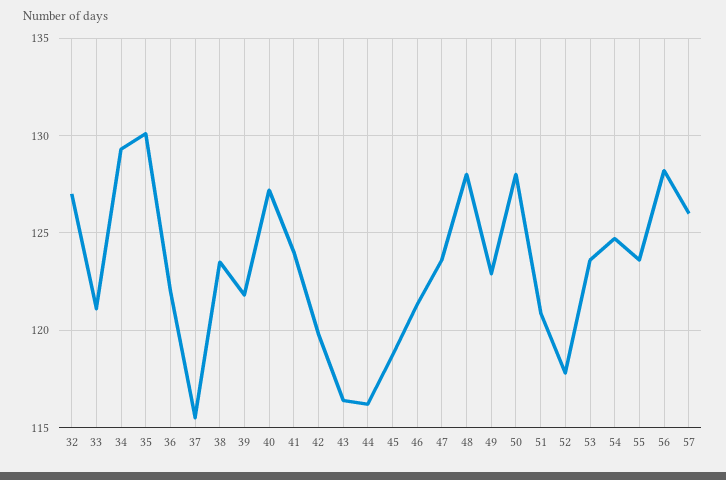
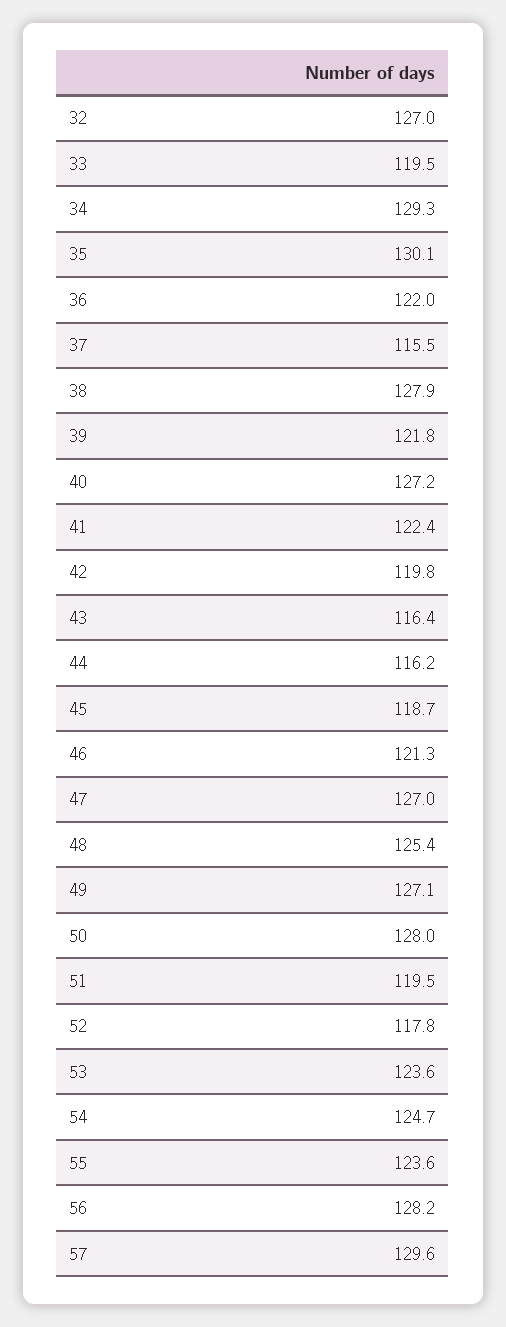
33: 121 -> 119.5
38: 123.5 -> 127.9
41: 124 -> 122.4
47: 123.5 -> 127
48: 128 -> 125.4
49: 123 -> 127.1
51: 121 -> 119.5
57: 126 -> 129.6

